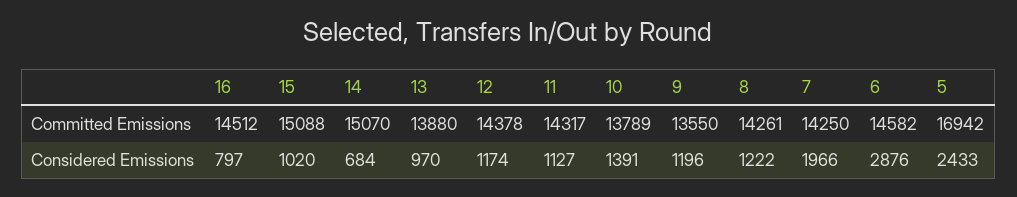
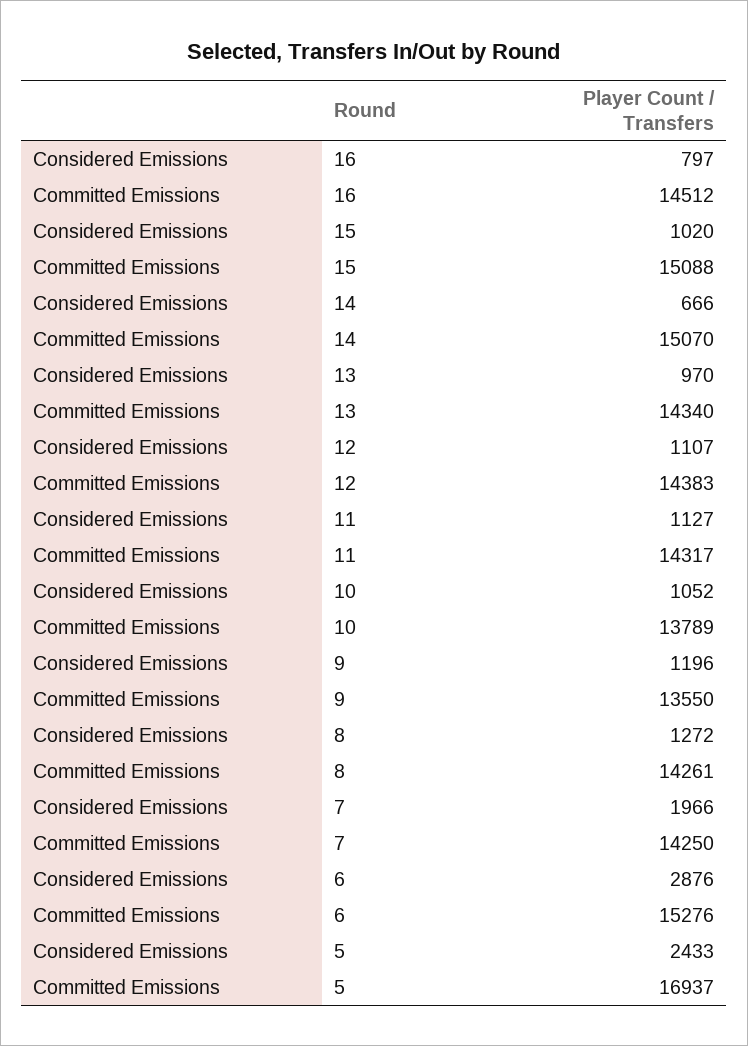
13, Committed Emissions: 13880 -> 14340
12, Committed Emissions: 14378 -> 14383
6, Committed Emissions: 14582 -> 15276
5, Committed Emissions: 16942 -> 16937
14, Considered Emissions: 684 -> 666
12, Considered Emissions: 1174 -> 1107
10, Considered Emissions: 1391 -> 1052
8, Considered Emissions: 1222 -> 1272

